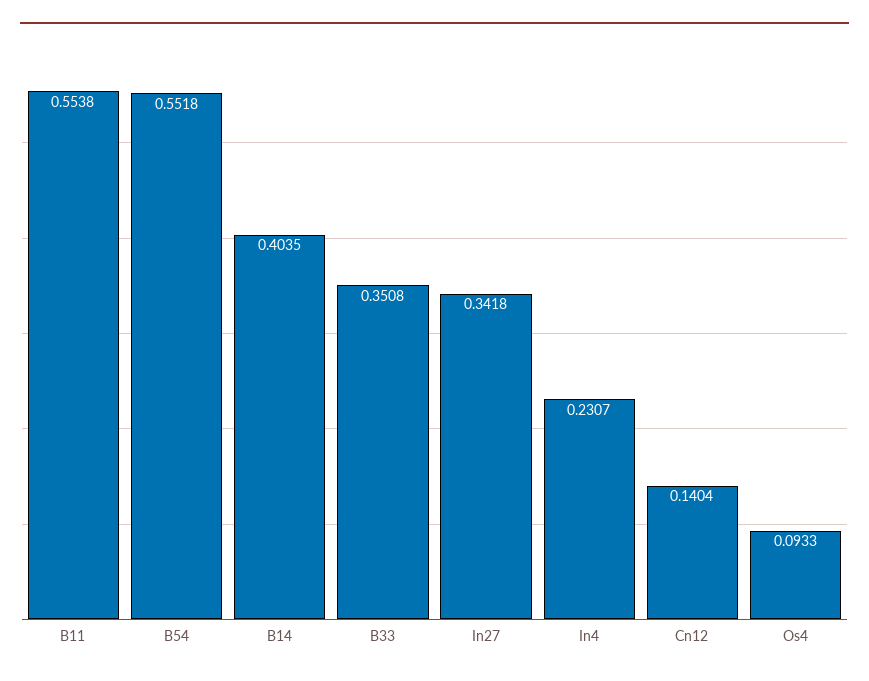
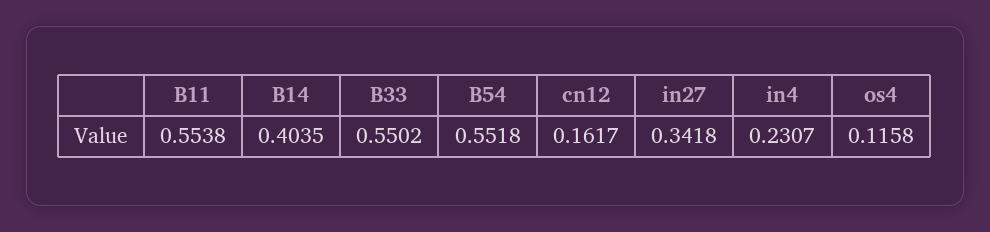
B33: 0.3508 -> 0.5502
Cn12: 0.1404 -> 0.1617
Os4: 0.0933 -> 0.1158

